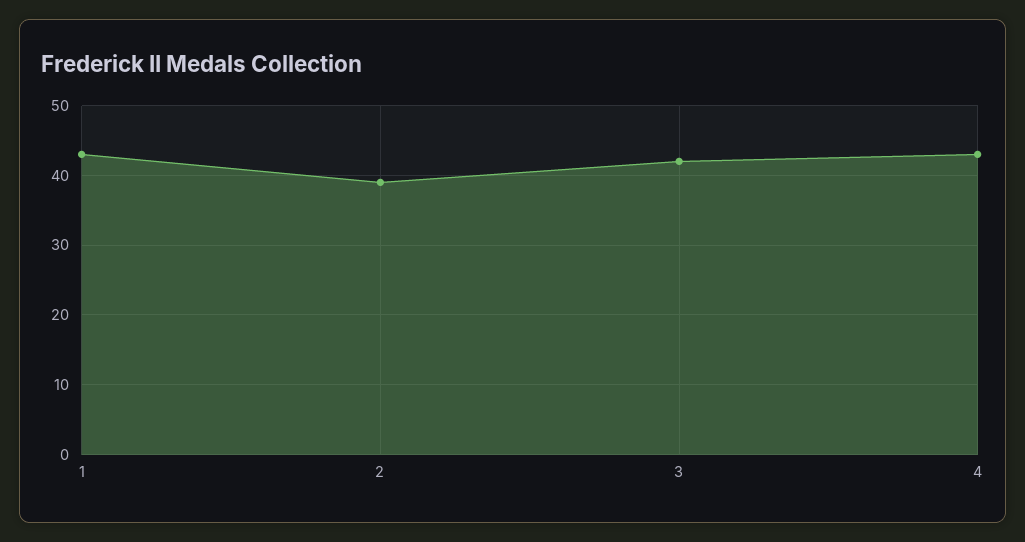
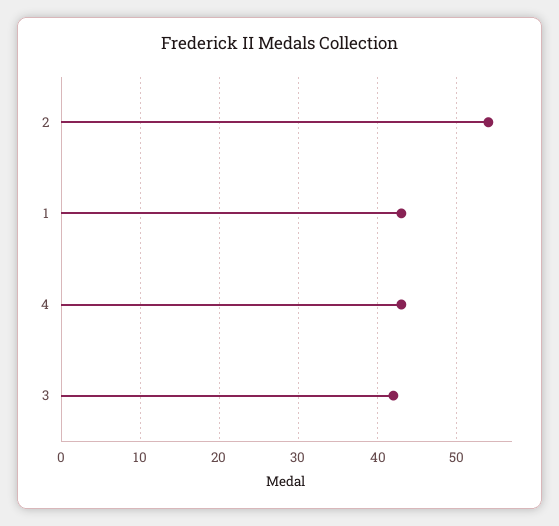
2: 39 -> 54

